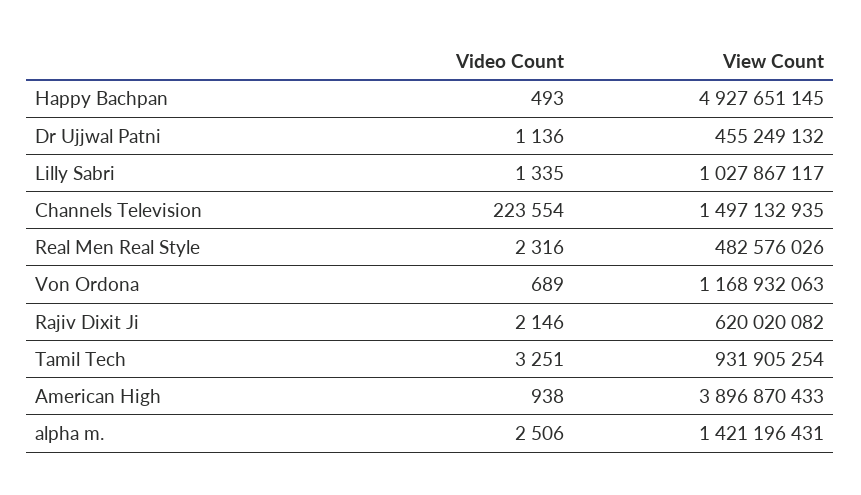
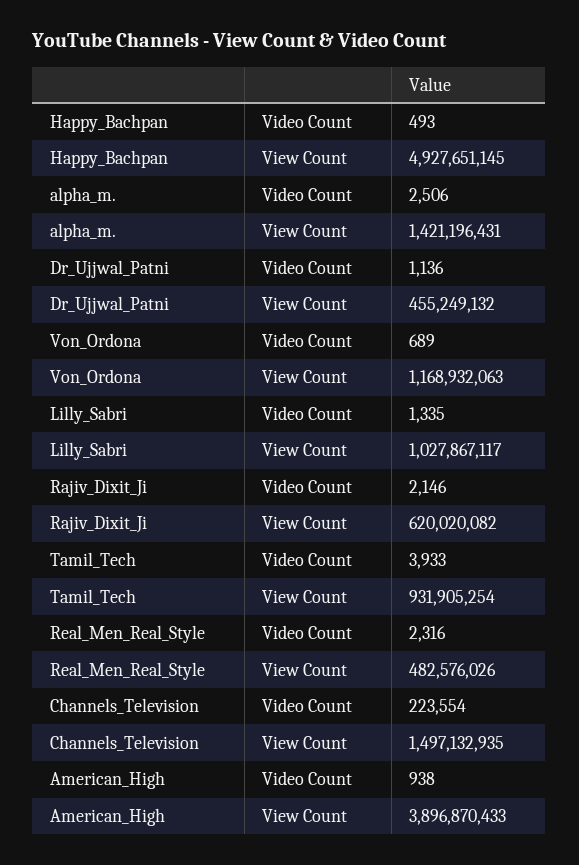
Video Count, Tamil Tech: 3251 -> 3933

